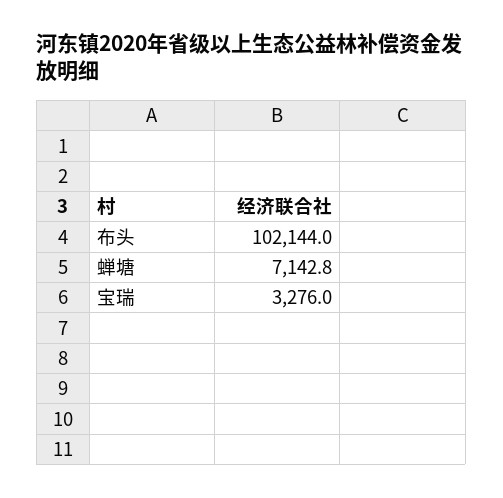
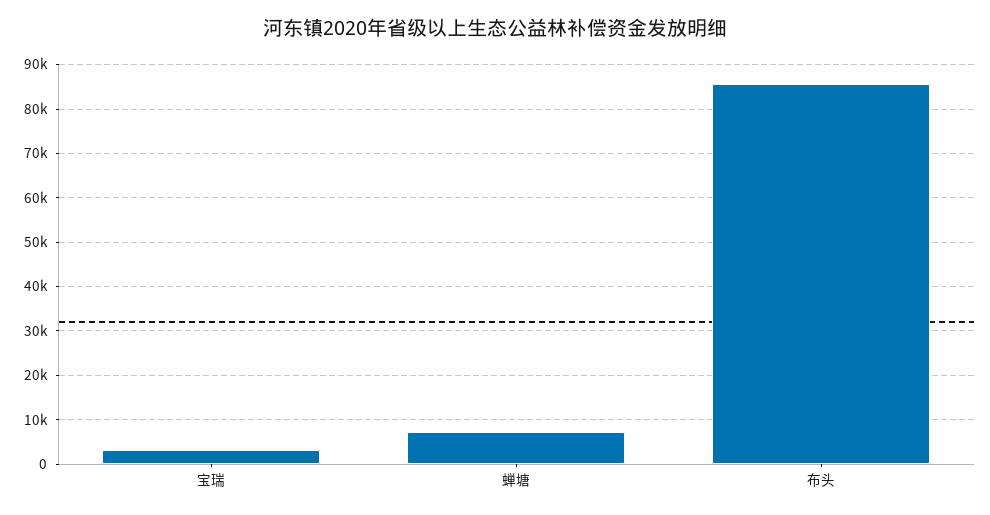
布头: 102144 -> 86000

